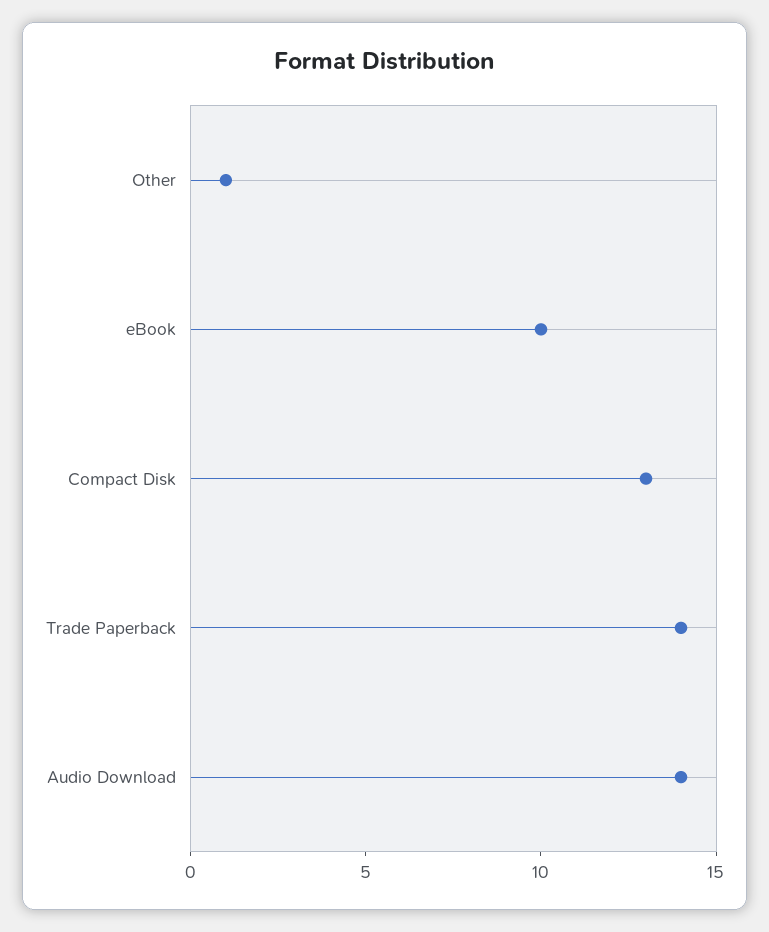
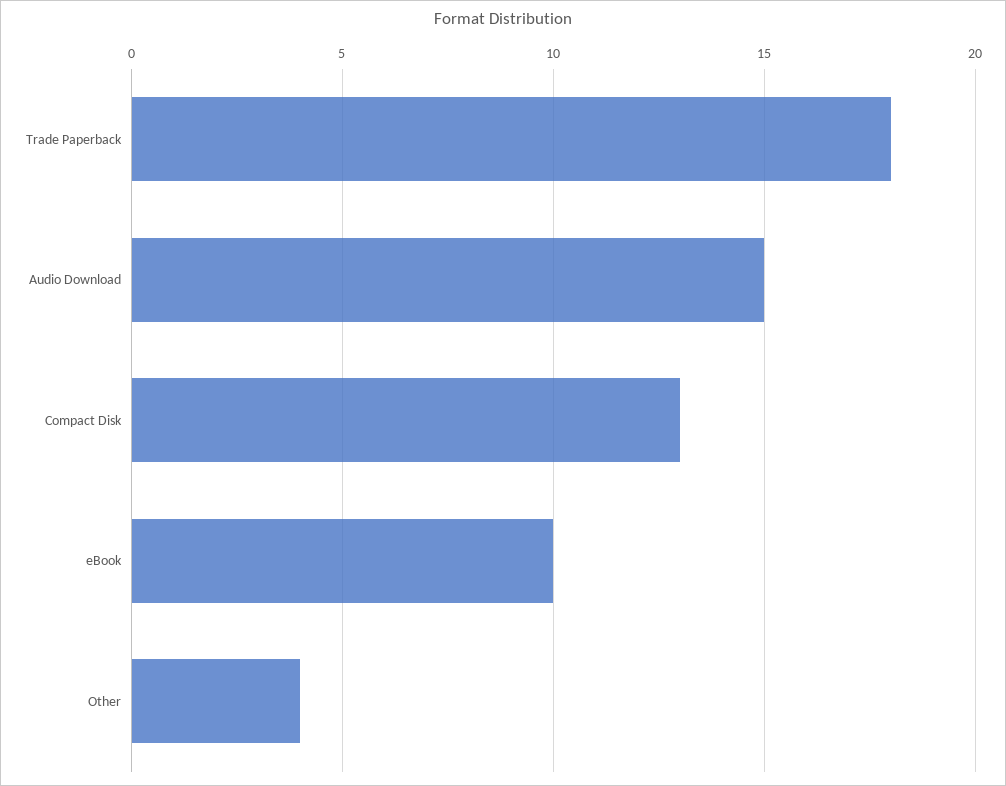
Other: 1 -> 4
Trade Paperback: 14 -> 18
Audio Download: 14 -> 15

